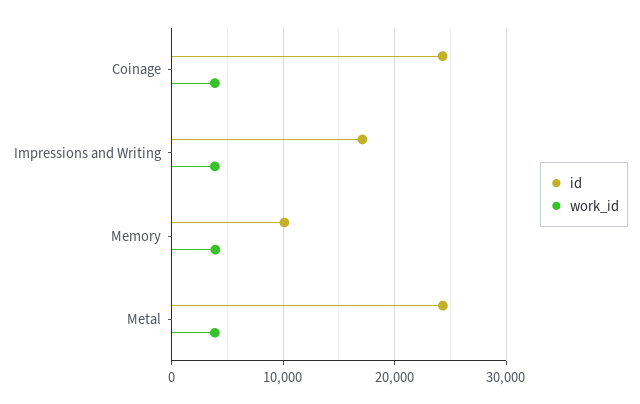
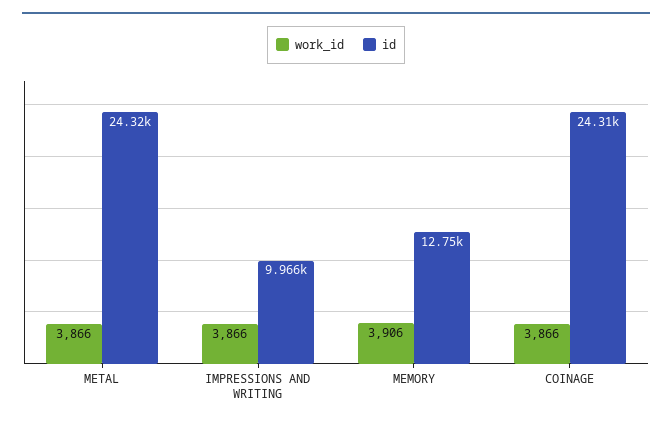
id, Impressions and Writing: 17000 -> 9966
id, Memory: 10000 -> 12750

